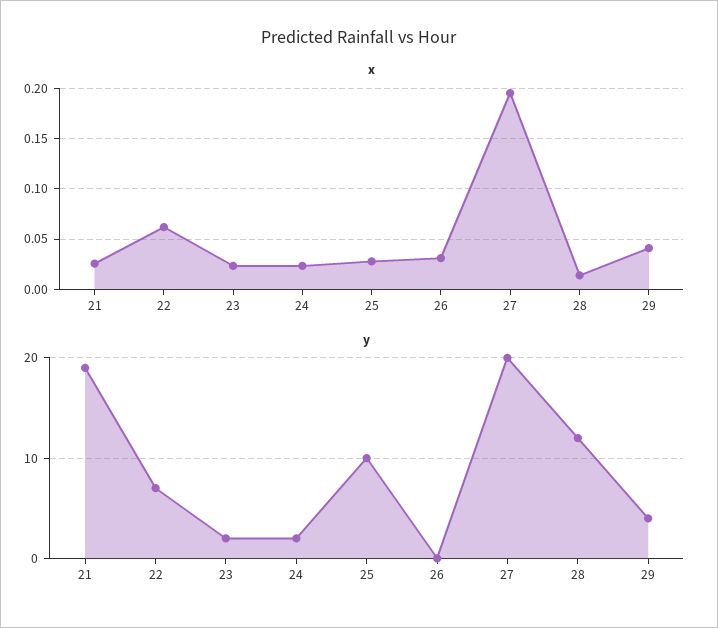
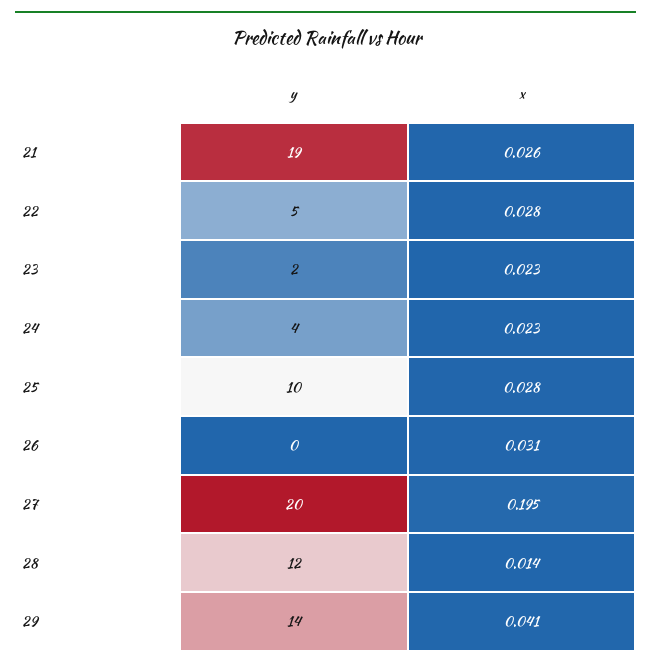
x, 22: 0.06 -> 0.028
y, 22: 7 -> 5
y, 24: 2 -> 4
y, 29: 4 -> 14

